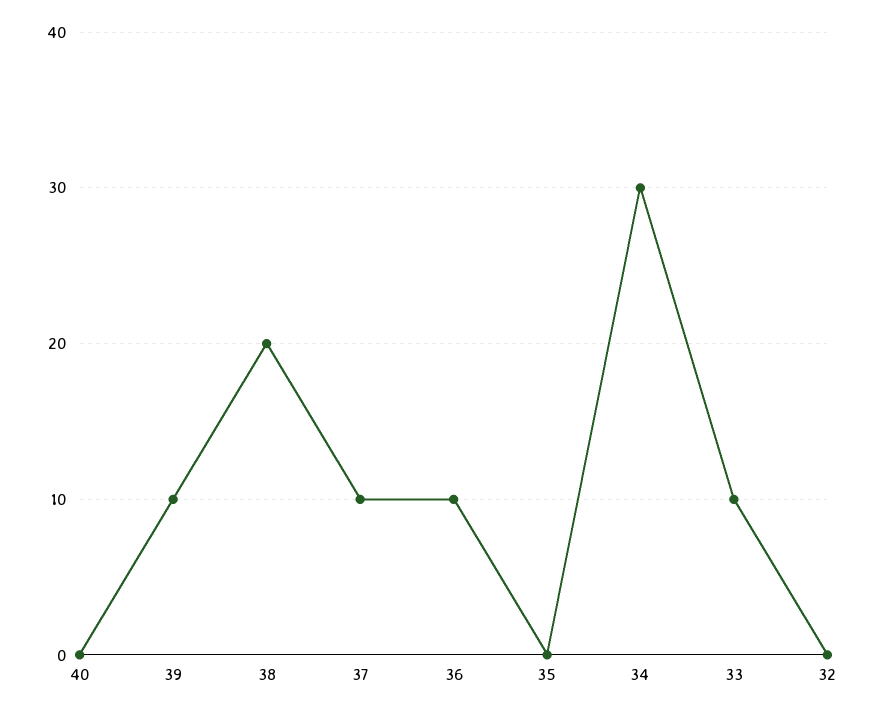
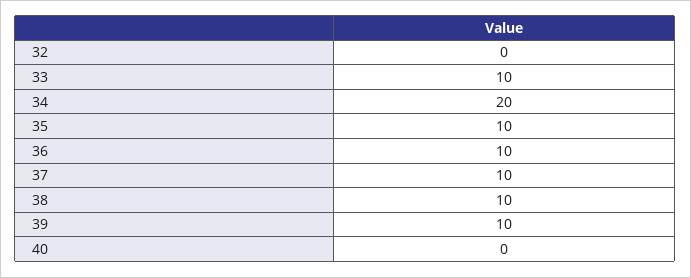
38: 20 -> 10
35: 0 -> 10
34: 30 -> 20

